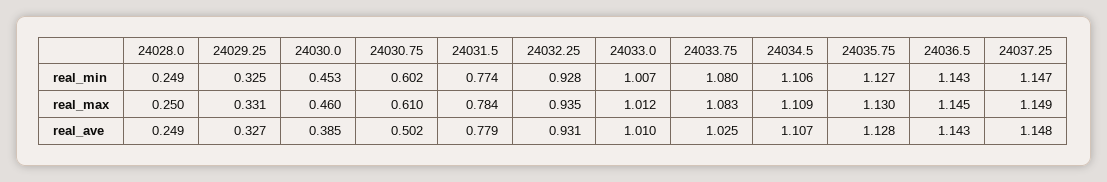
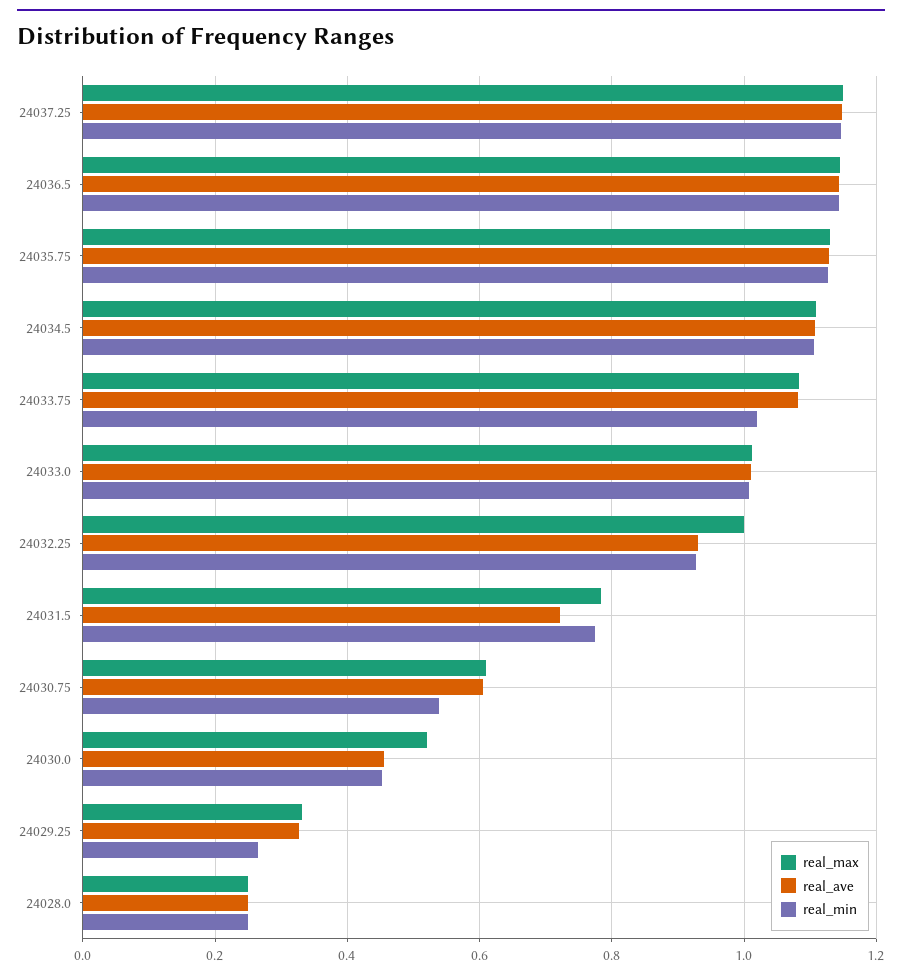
real_min, 24029.25: 0.325 -> 0.26
real_min, 24030.75: 0.602 -> 0.54
real_min, 24033.75: 1.08 -> 1.02
real_max, 24030.0: 0.46 -> 0.52
real_max, 24032.25: 0.935 -> 1
real_ave, 24030.0: 0.385 -> 0.46
real_ave, 24030.75: 0.502 -> 0.6
real_ave, 24031.5: 0.779 -> 0.72
real_ave, 24033.75: 1.025 -> 1.08

